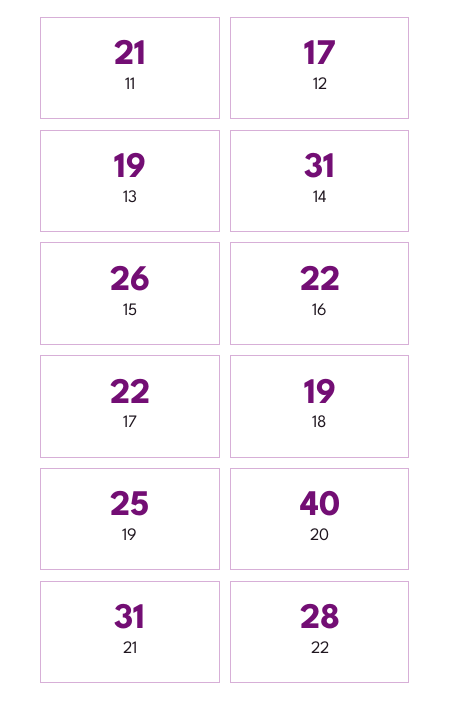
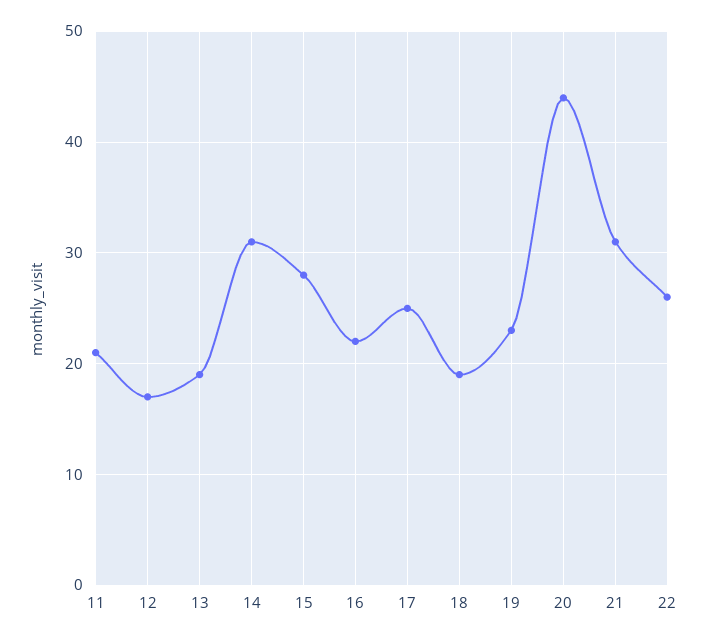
15: 26 -> 28
17: 22 -> 25
19: 25 -> 23
20: 40 -> 44
22: 28 -> 26

